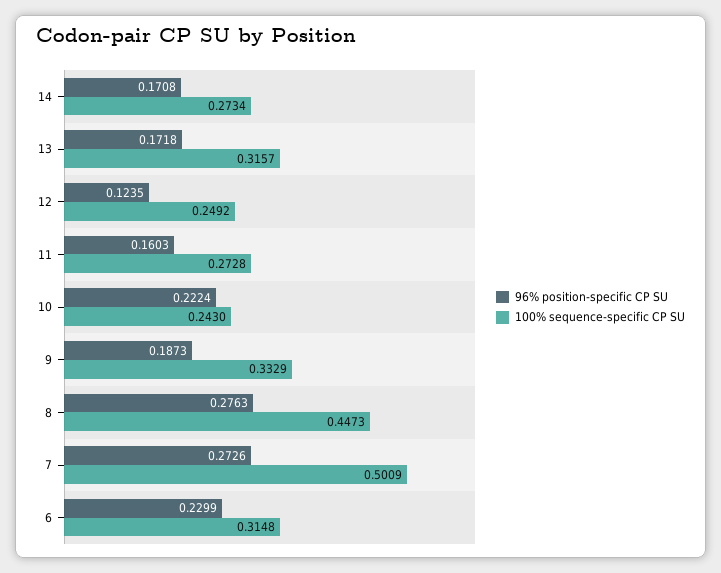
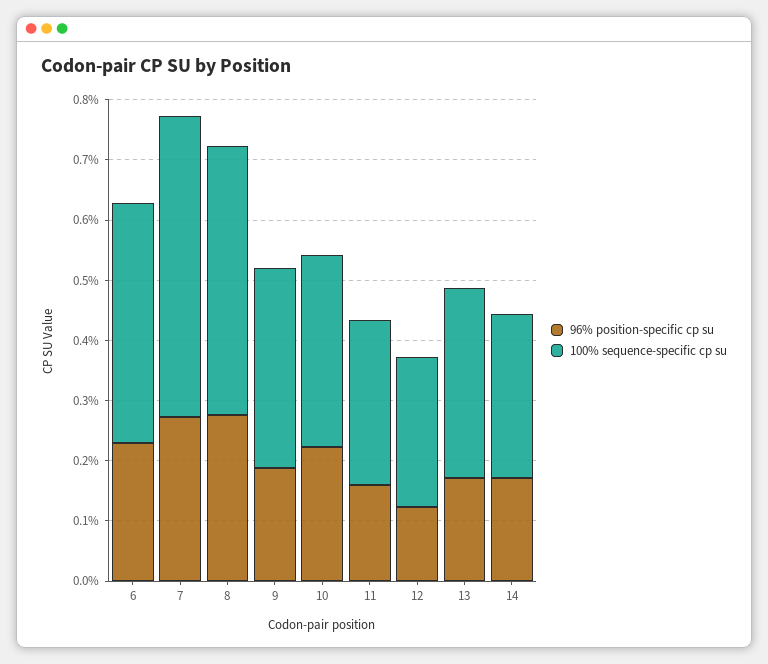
100% sequence-specific CP SU, 10: 0.243 -> 0.32
100% sequence-specific CP SU, 6: 0.3148 -> 0.4

